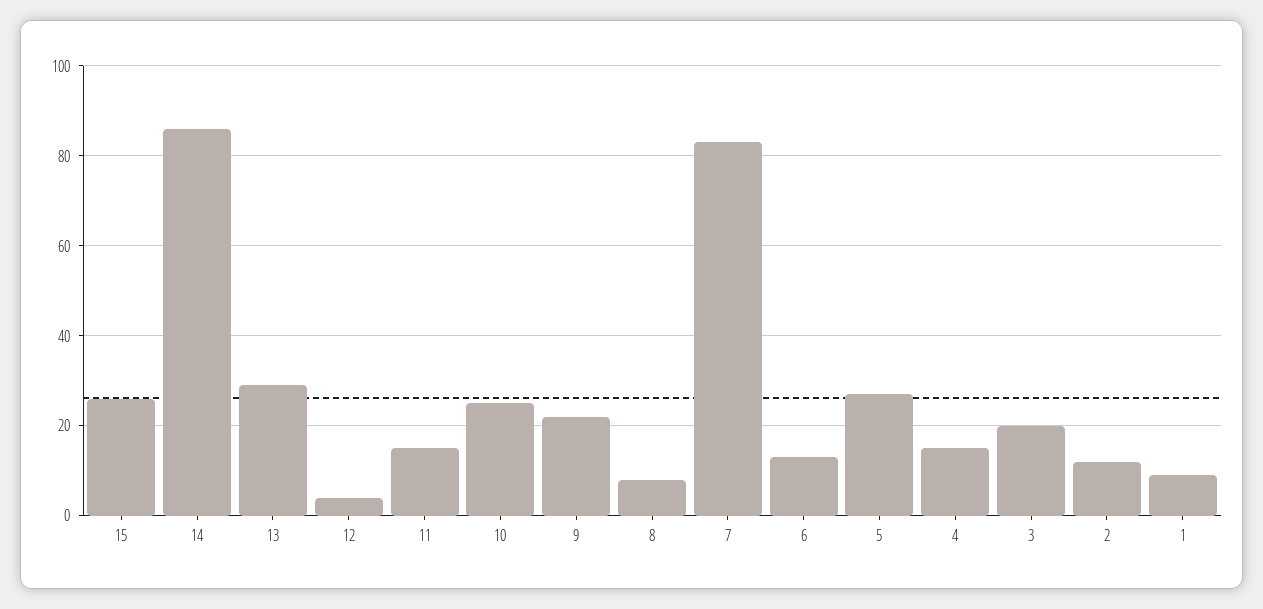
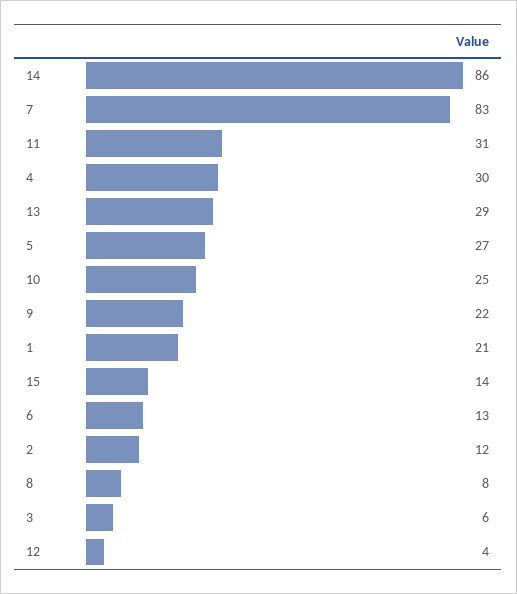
15: 25 -> 14
11: 15 -> 31
4: 15 -> 30
3: 20 -> 6
1: 10 -> 21

